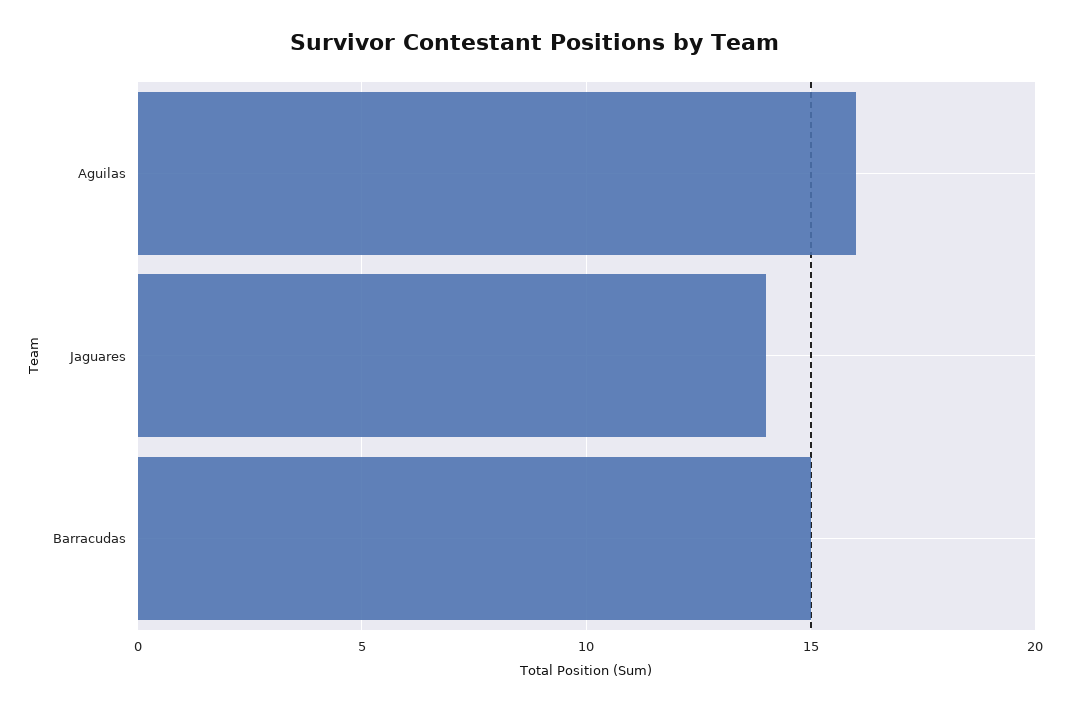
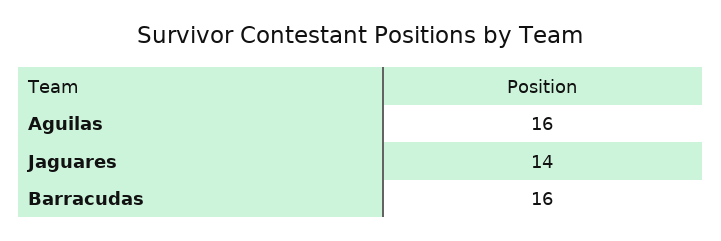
Barracudas: 15 -> 16

